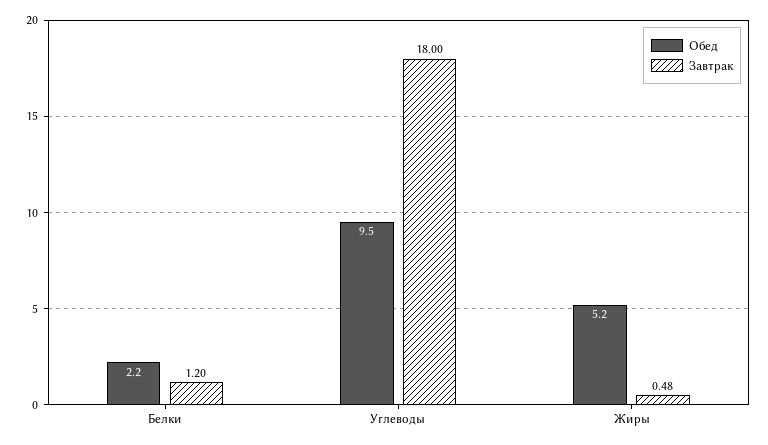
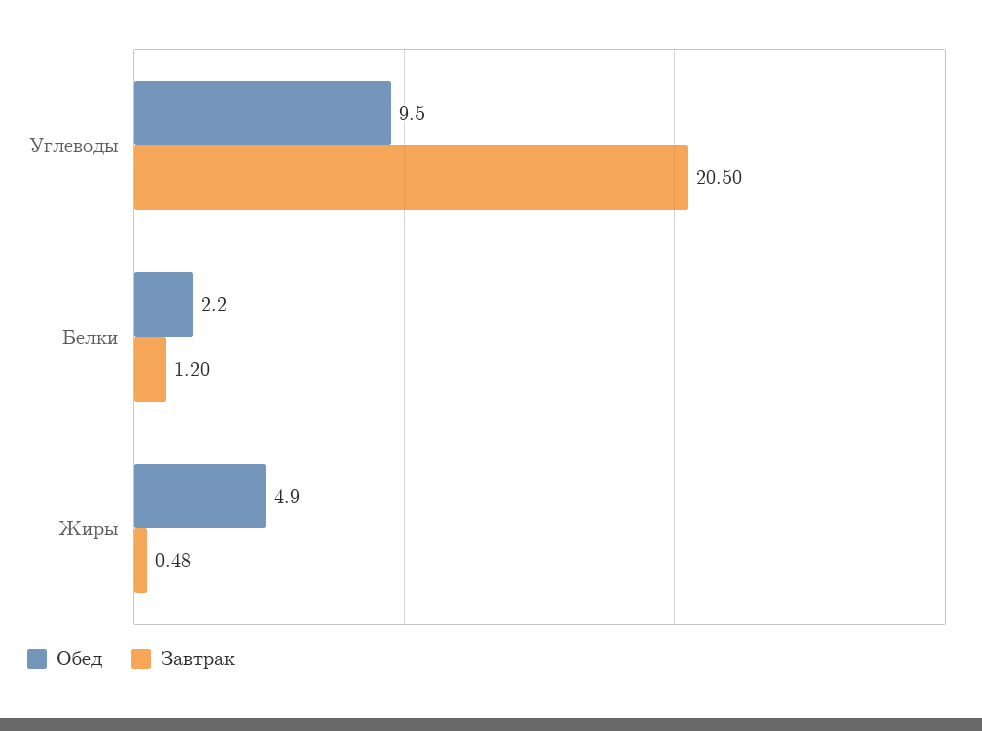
Завтрак, Углеводы: 18 -> 20.5
Обед, Жиры: 5.2 -> 4.9

